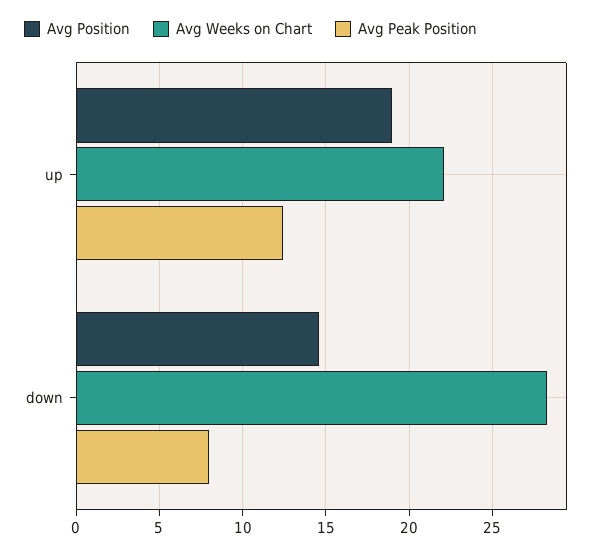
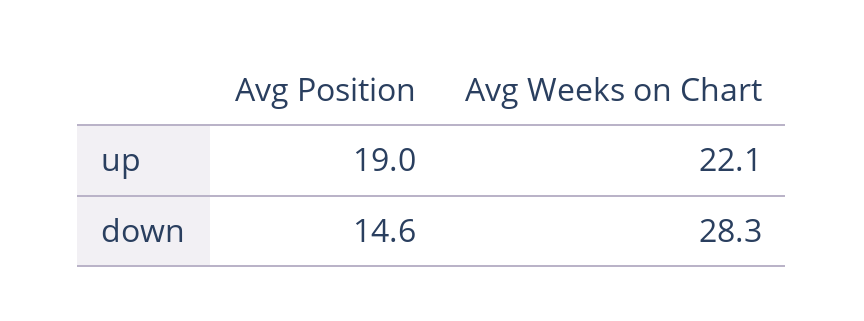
Avg Peak Position, up: 12.5 -> none
Avg Peak Position, down: 8 -> none

